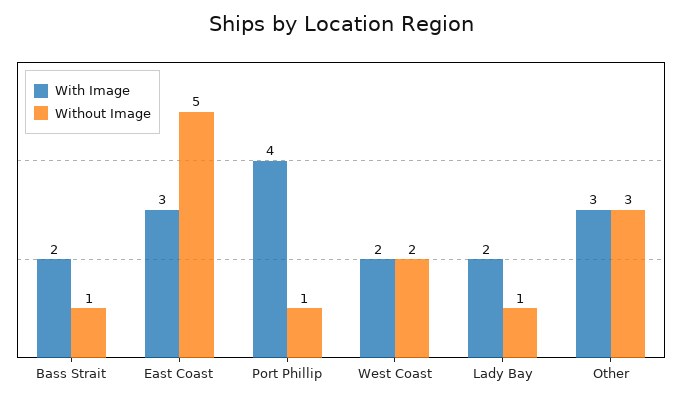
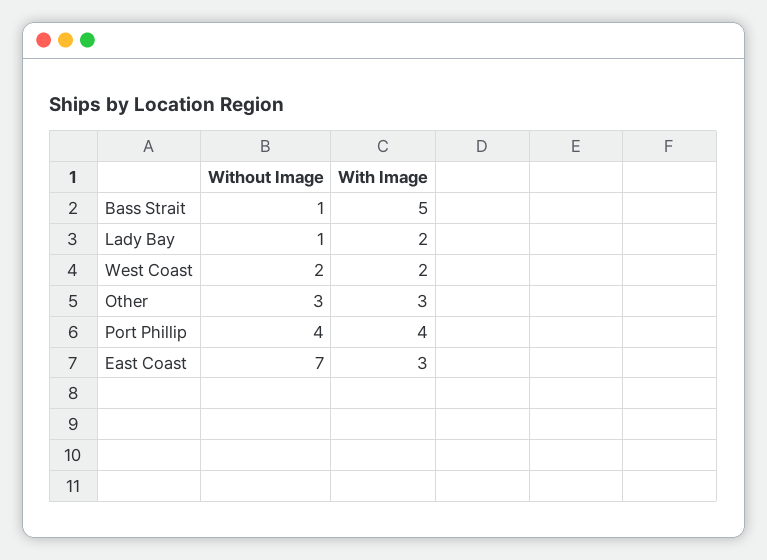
With Image, Bass Strait: 2 -> 5
Without Image, East Coast: 5 -> 7
Without Image, Port Phillip: 1 -> 4

